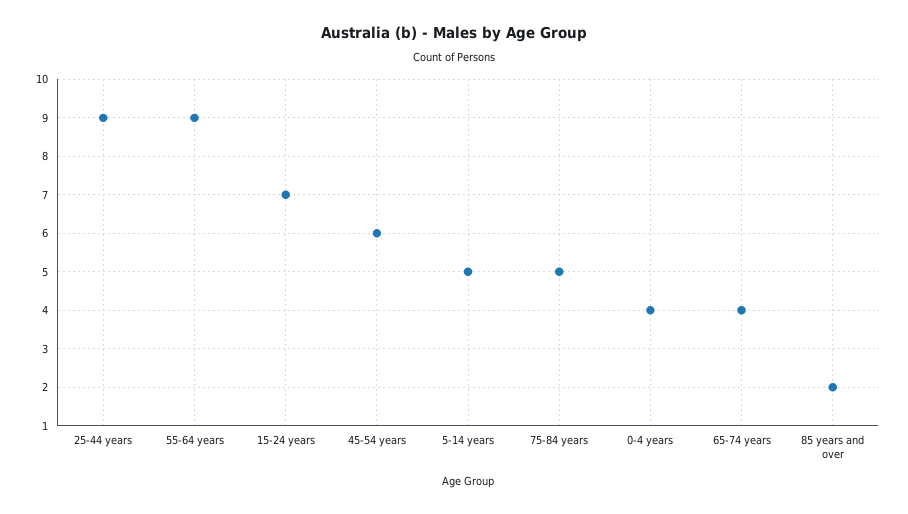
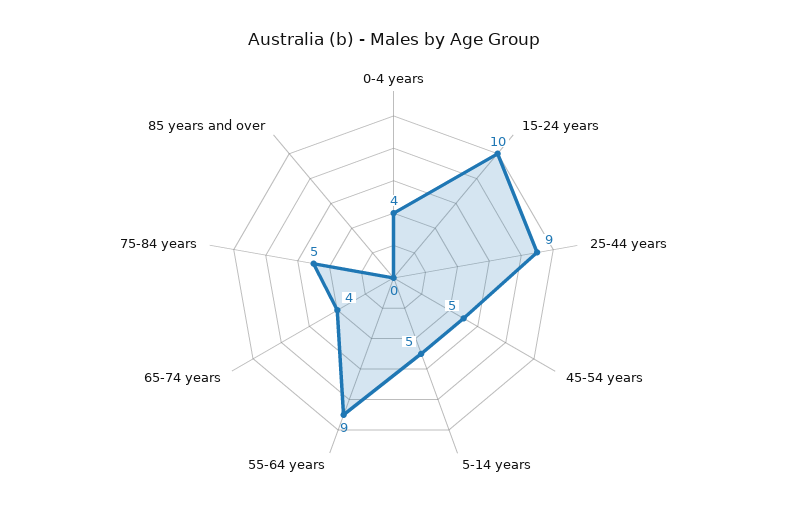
15-24 years: 7 -> 10
45-54 years: 6 -> 5
85 years and over: 2 -> 0

